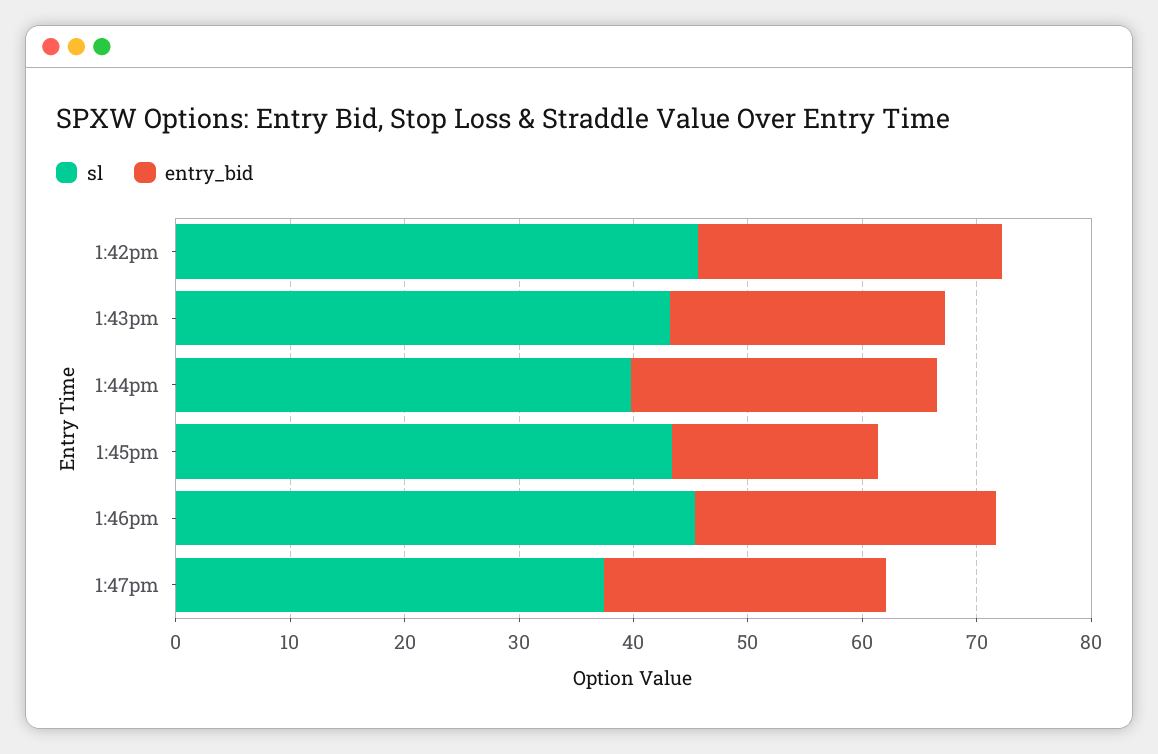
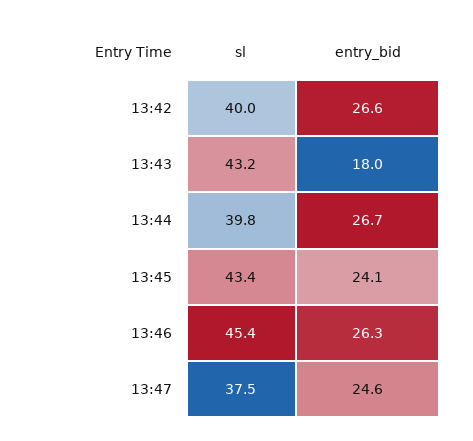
sl, 1:42pm: 46 -> 40
entry_bid, 1:43pm: 24 -> 18
entry_bid, 1:45pm: 18 -> 24.1

